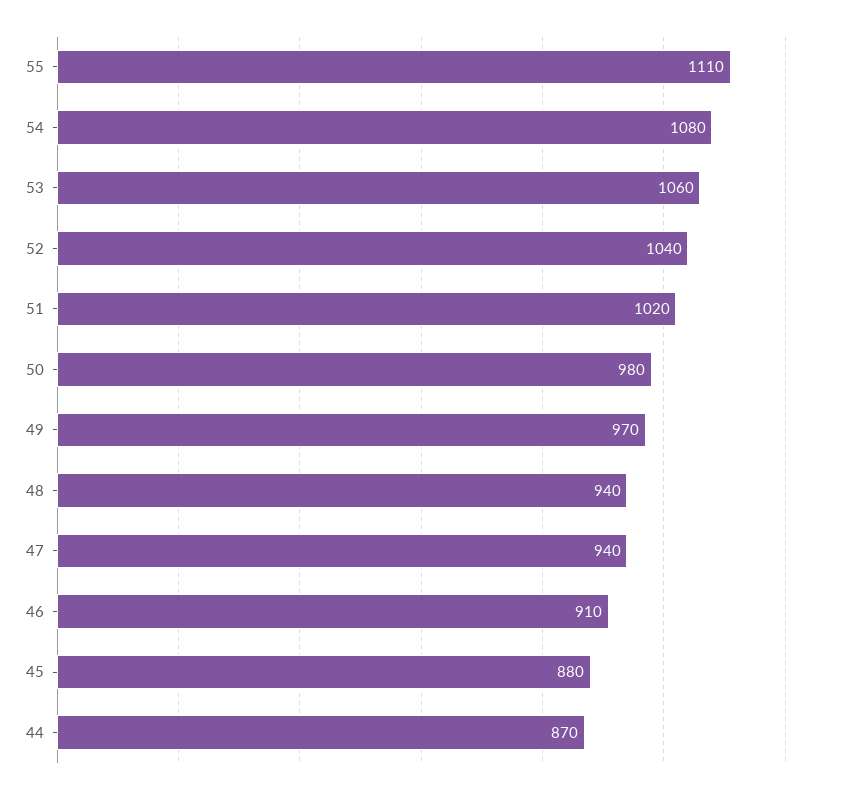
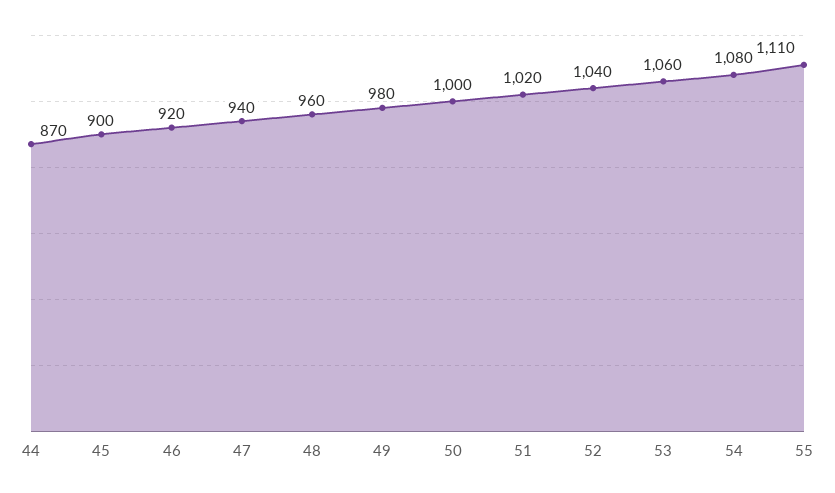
50: 980 -> 1000
49: 970 -> 980
48: 940 -> 960
46: 910 -> 920
45: 880 -> 900

